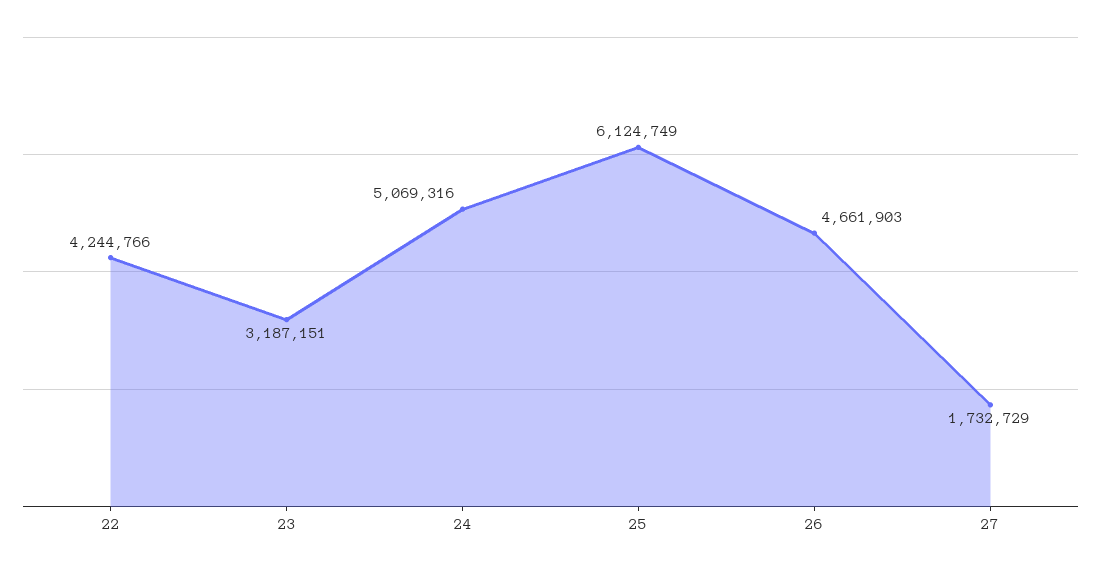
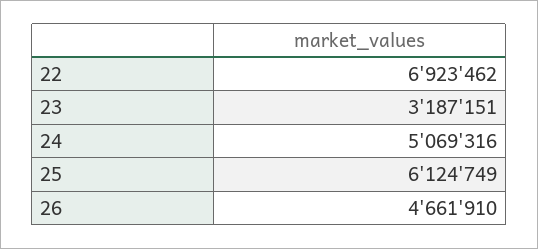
22: 4244766 -> 6923462
26: 4661903 -> 4661910
27: 1732729 -> none

